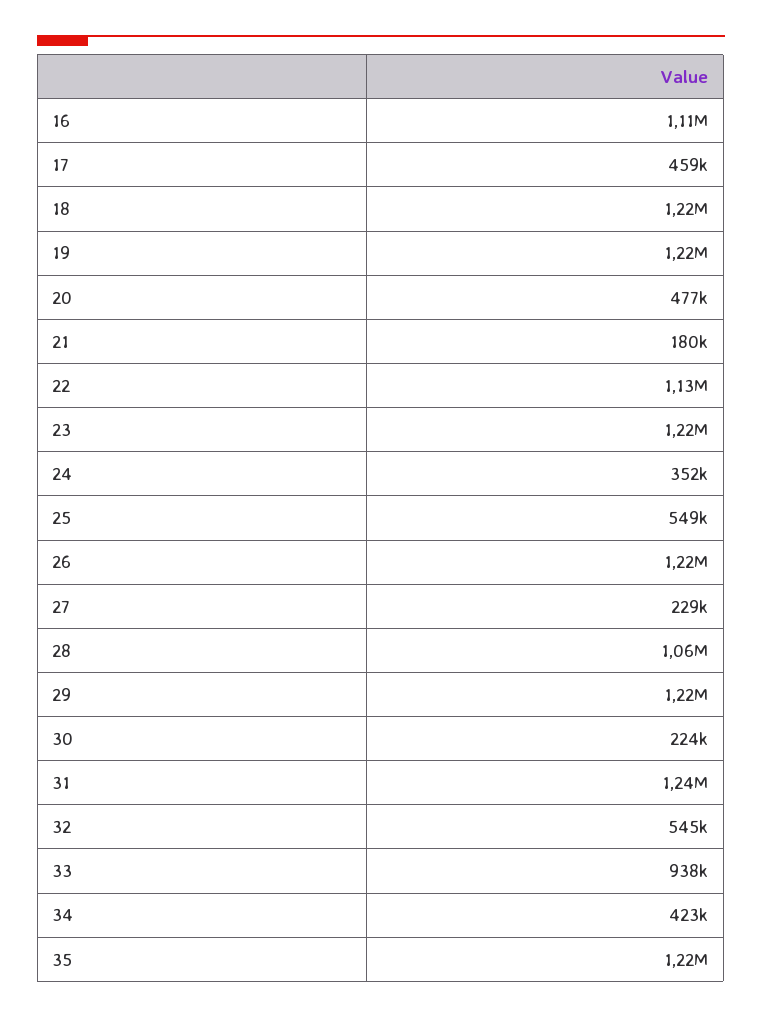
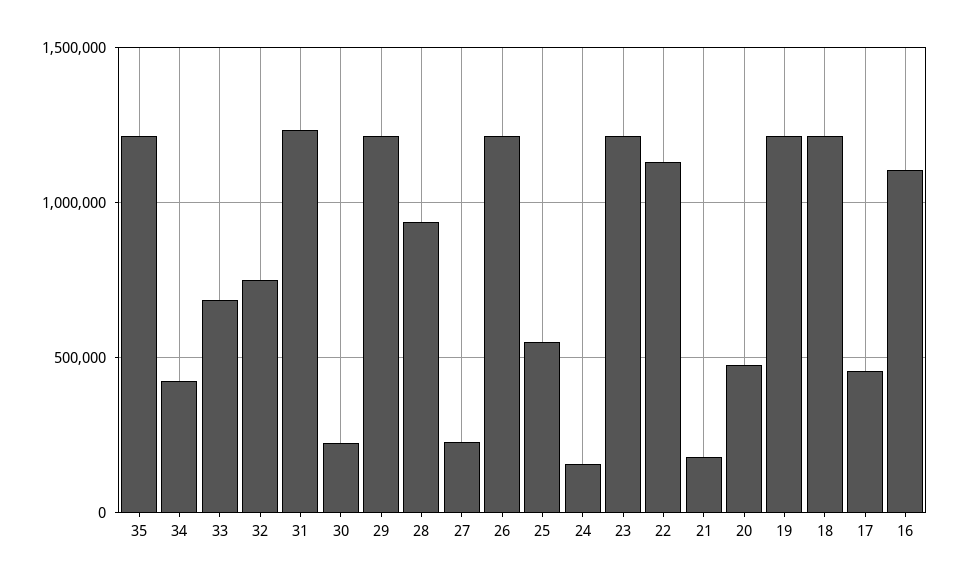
24: 352000 -> 150000
28: 1060000 -> 950000
32: 545000 -> 750000
33: 938000 -> 700000

